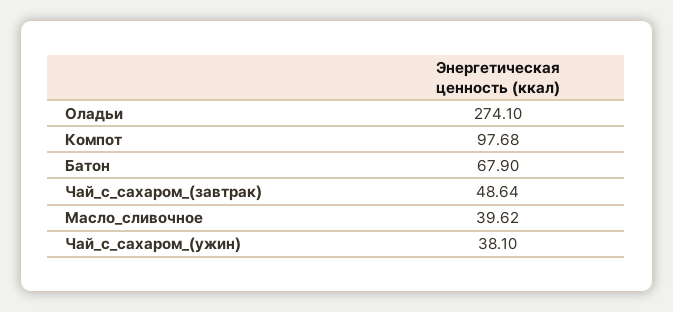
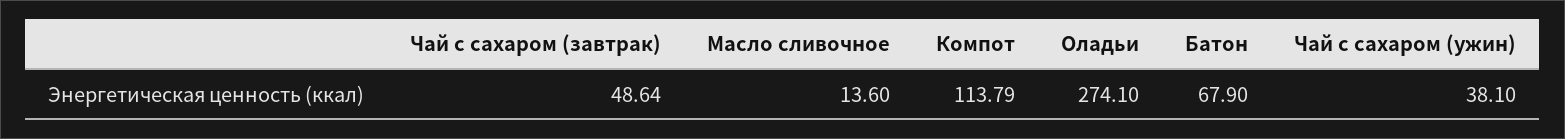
Компот: 97.68 -> 113.79
Масло_сливочное: 39.62 -> 13.6

